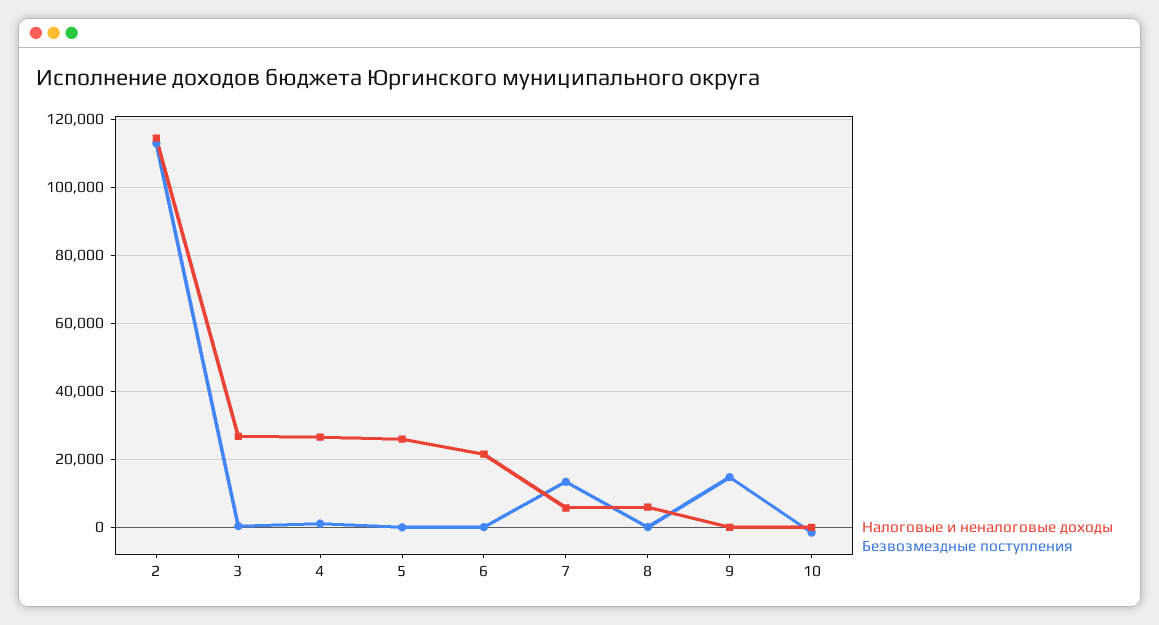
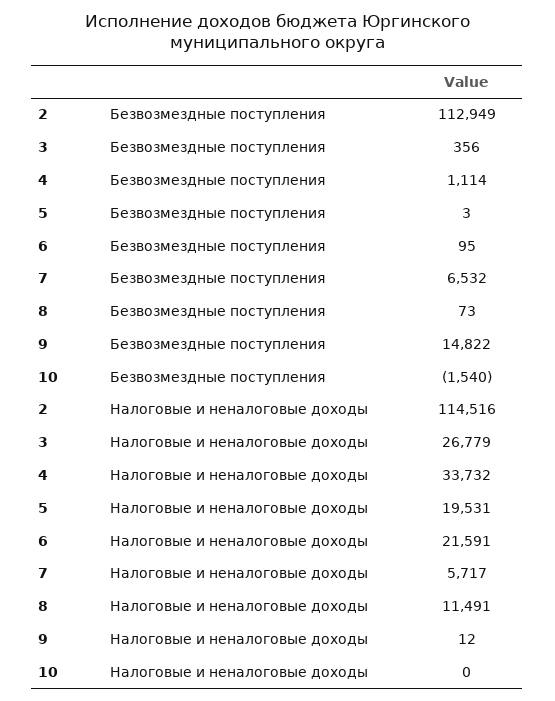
Налоговые и неналоговые доходы, 4: 26000 -> 33732
Налоговые и неналоговые доходы, 5: 26000 -> 19531
Безвозмездные поступления, 7: 14000 -> 6532
Налоговые и неналоговые доходы, 8: 6000 -> 11491

